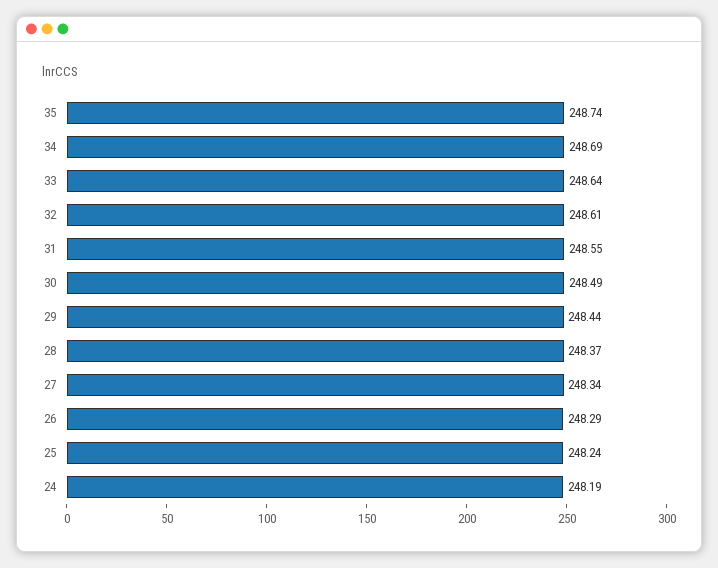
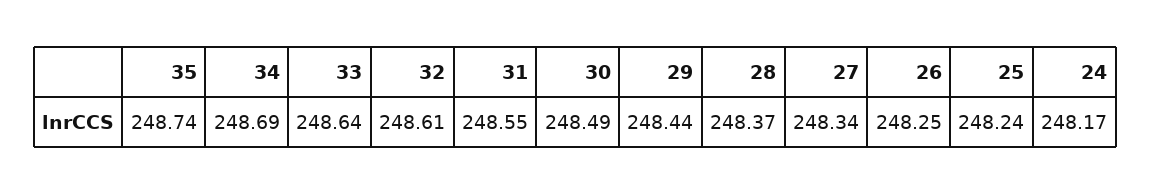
26: 248.29 -> 248.25
24: 248.19 -> 248.17

